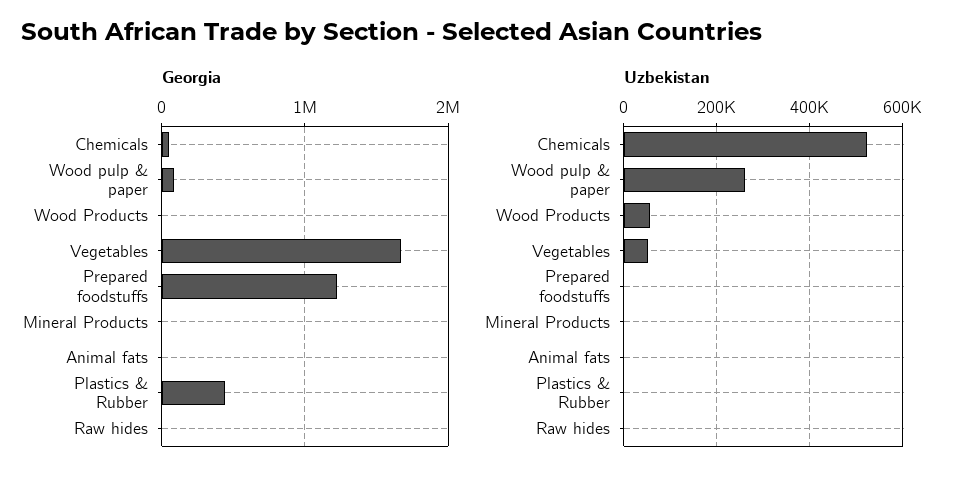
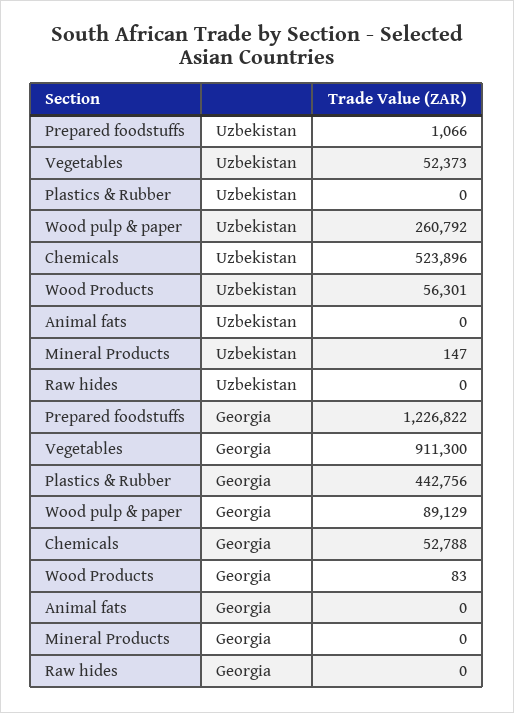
Georgia, Vegetables: 1700000 -> 911300

